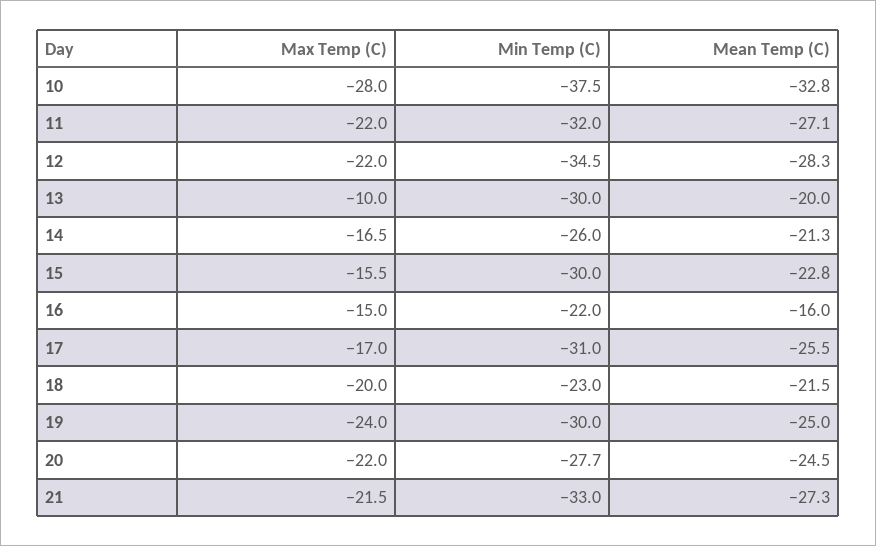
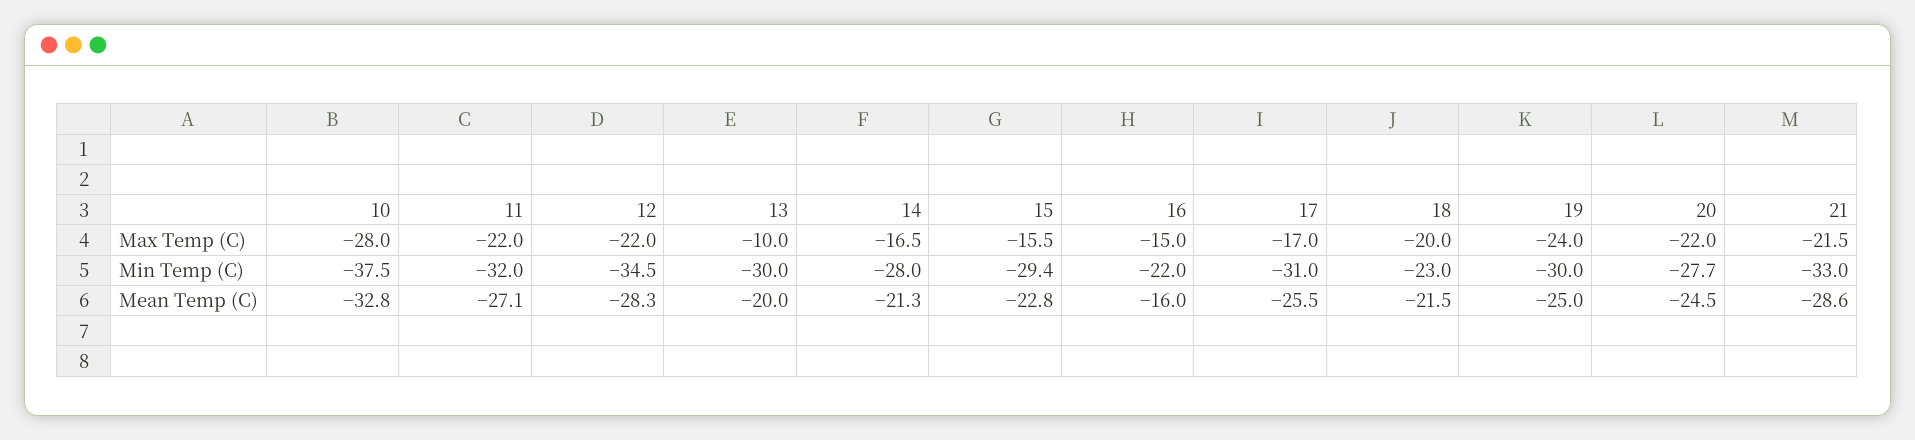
Min Temp (C), 14: -26 -> -28
Min Temp (C), 15: -30 -> -29.4
Mean Temp (C), 21: -27.3 -> -28.6

